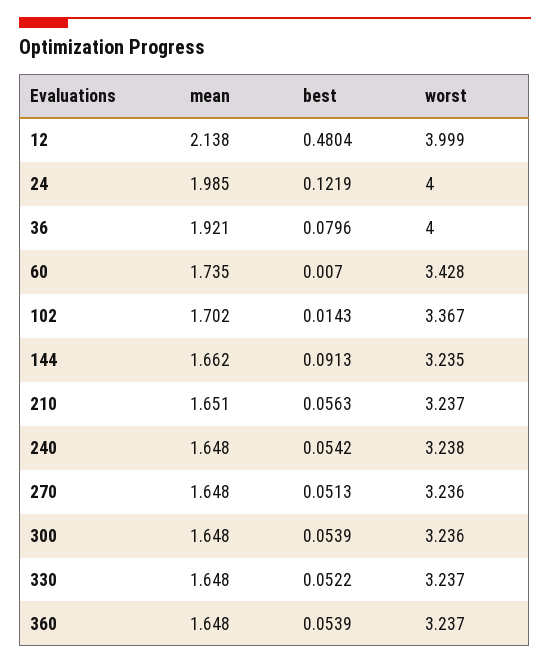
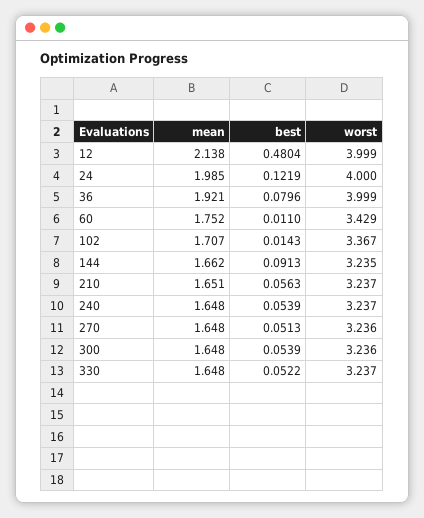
worst, 36: 4 -> 3.999
mean, 60: 1.735 -> 1.752
best, 60: 0.007 -> 0.011
worst, 60: 3.428 -> 3.429
mean, 102: 1.702 -> 1.707
best, 240: 0.0542 -> 0.0539
worst, 240: 3.238 -> 3.237
mean, 360: 1.648 -> none
best, 360: 0.0539 -> none
worst, 360: 3.237 -> none

